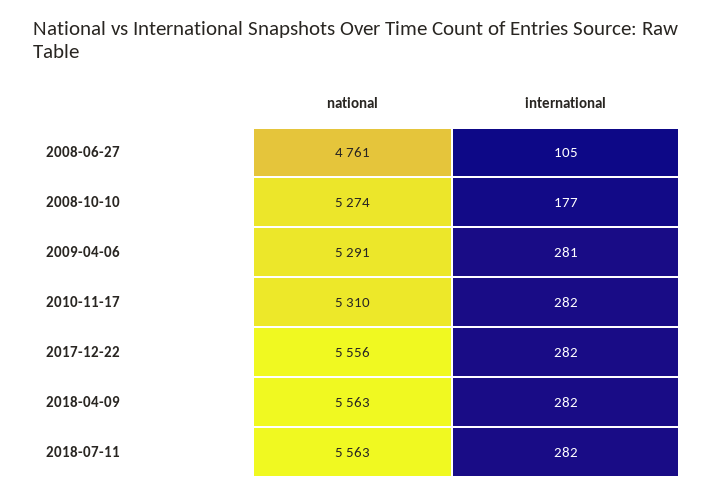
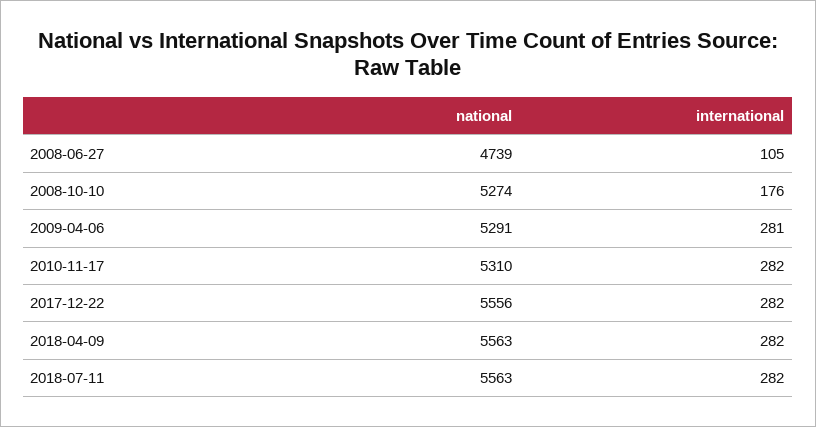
national, 2008-06-27: 4761 -> 4739
international, 2008-10-10: 177 -> 176

